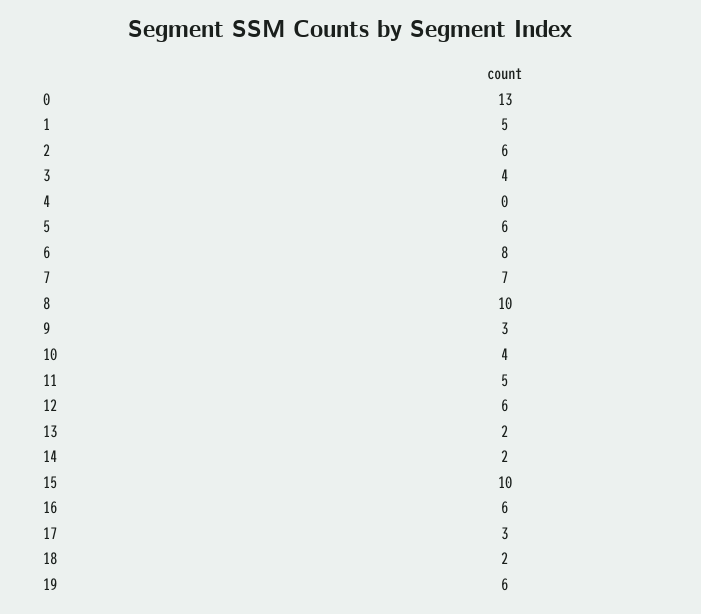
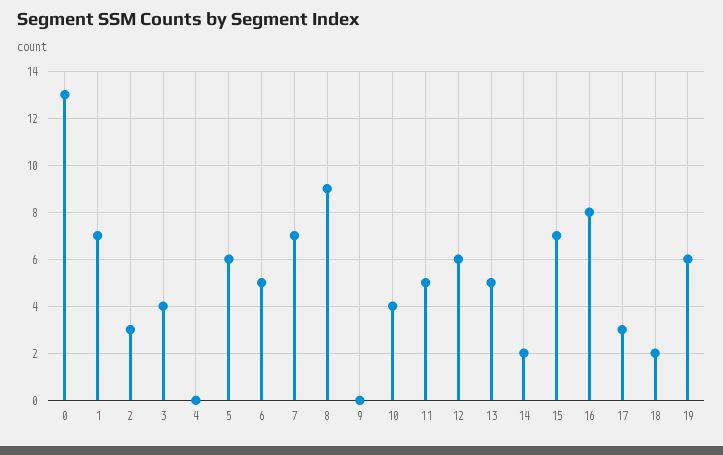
1: 5 -> 7
2: 6 -> 3
6: 8 -> 5
8: 10 -> 9
9: 3 -> 0
13: 2 -> 5
15: 10 -> 7
16: 6 -> 8

